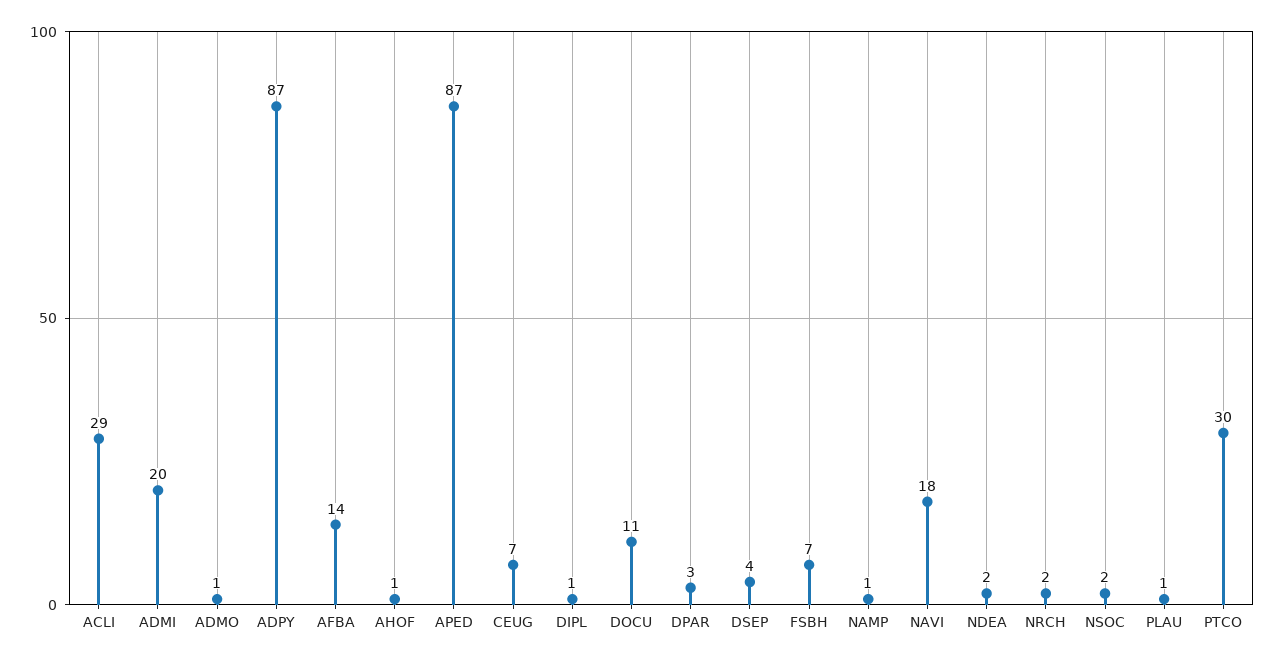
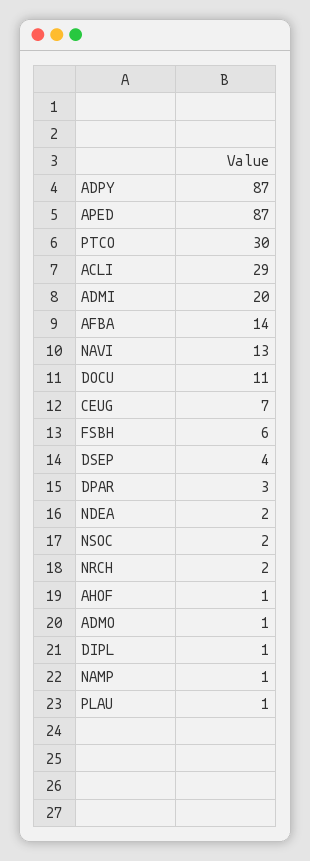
FSBH: 7 -> 6
NAVI: 18 -> 13

